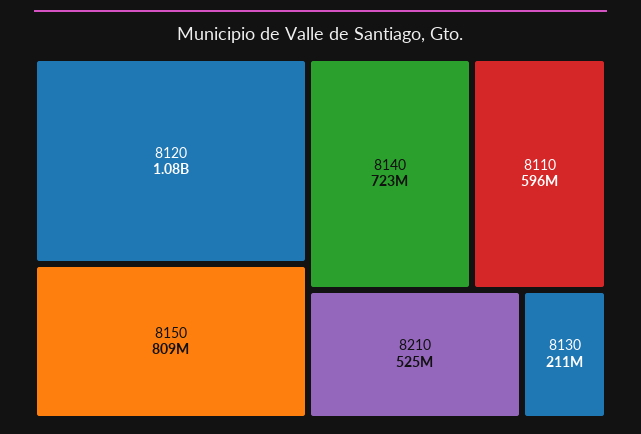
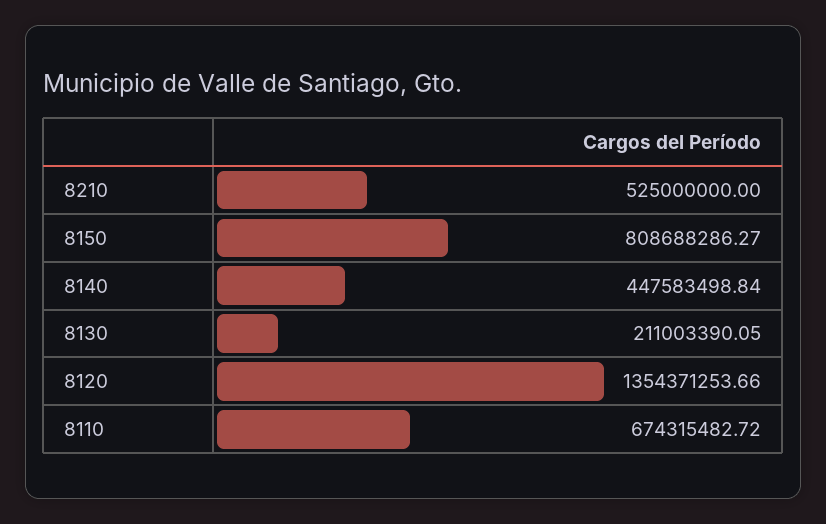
8120: 1080000000 -> 1354371253.66
8140: 723000000 -> 447583498.84
8110: 596000000 -> 674315482.72

